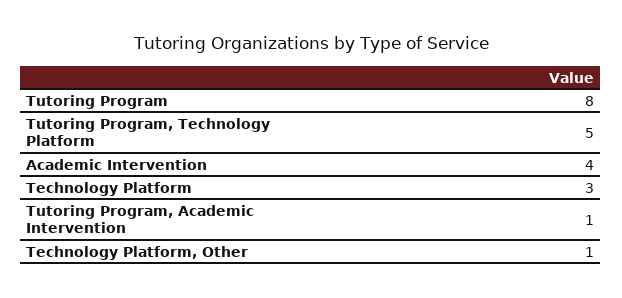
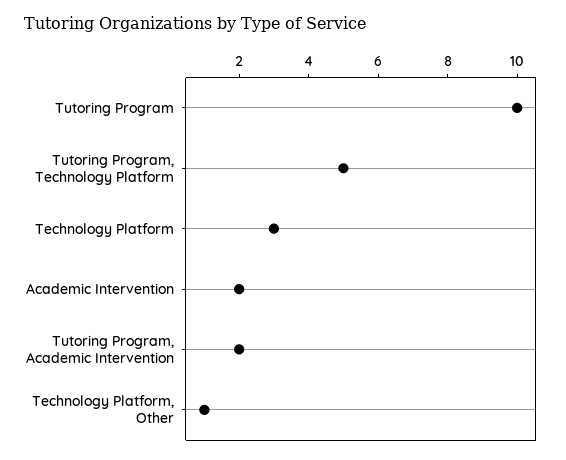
Tutoring Program: 8 -> 10
Academic Intervention: 4 -> 2
Tutoring Program, Academic Intervention: 1 -> 2

